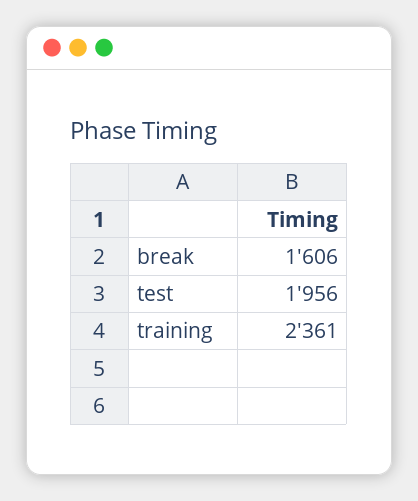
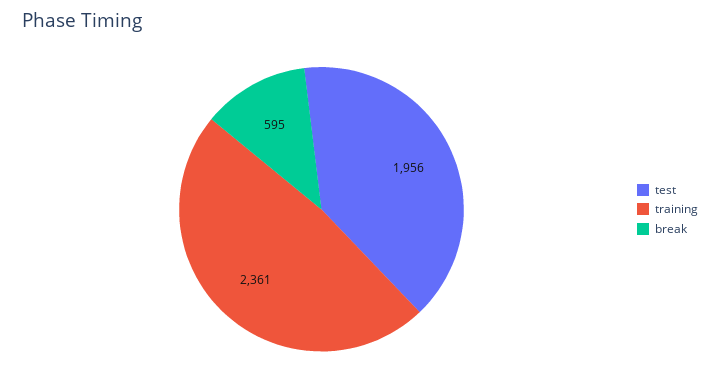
break: 1606 -> 595

